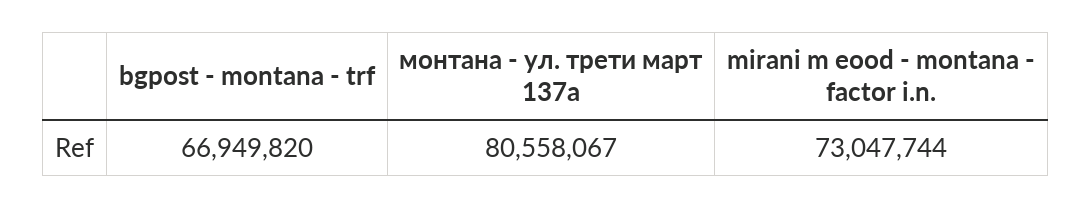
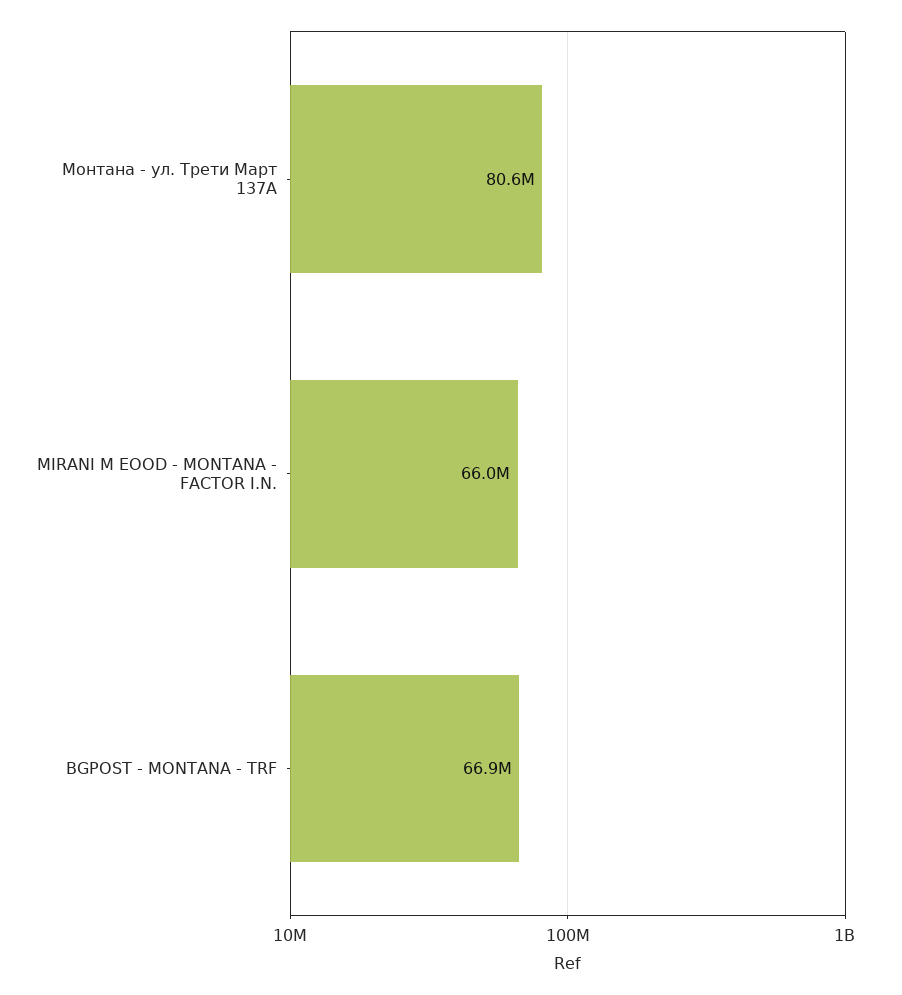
mirani m eood - montana - factor i.n.: 73047744 -> 66000000

